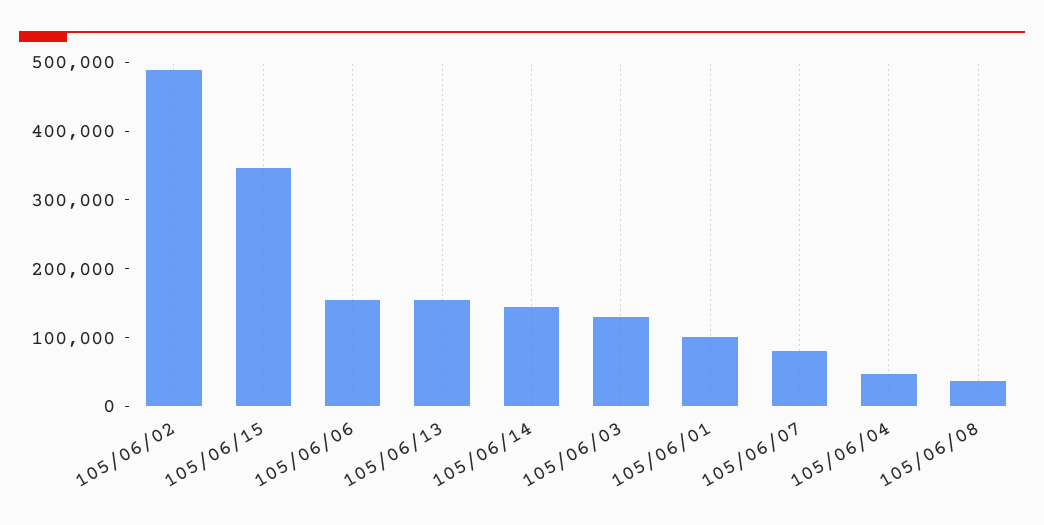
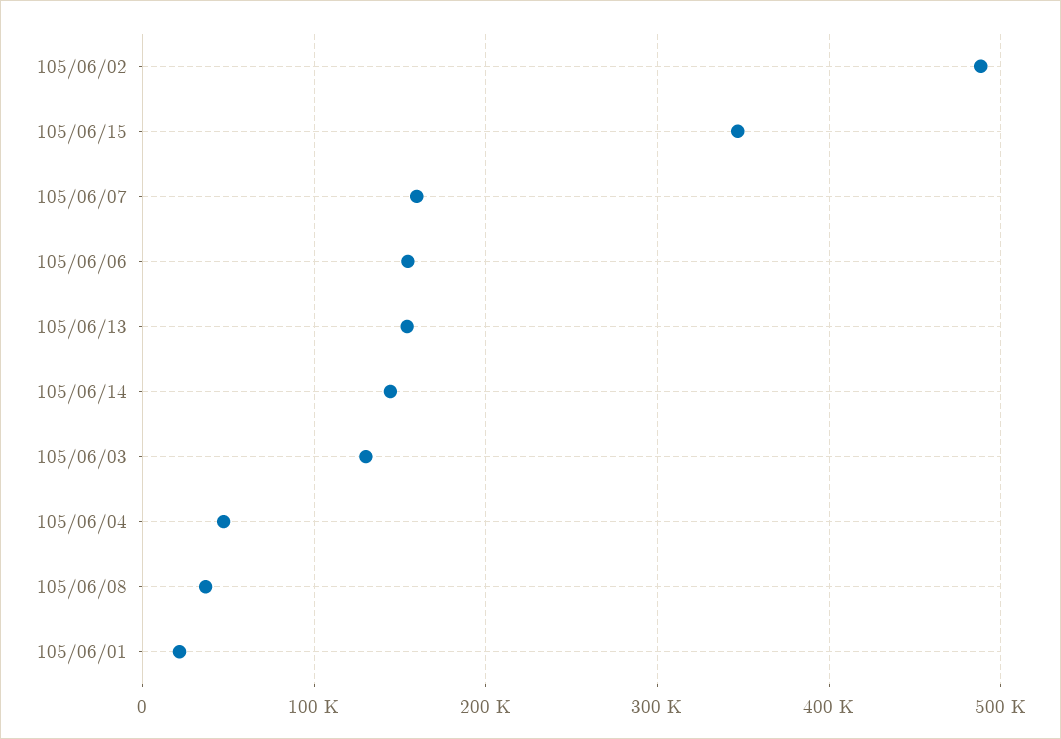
105/06/01: 100000 -> 20000
105/06/07: 80000 -> 160000

